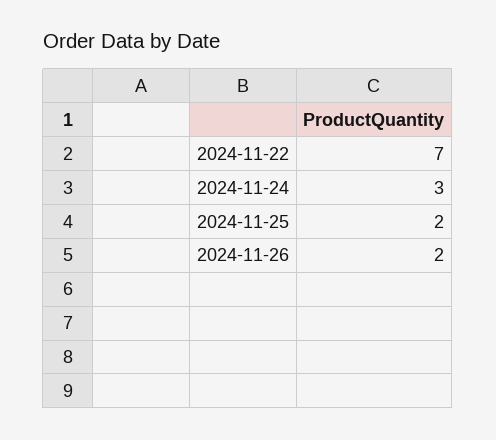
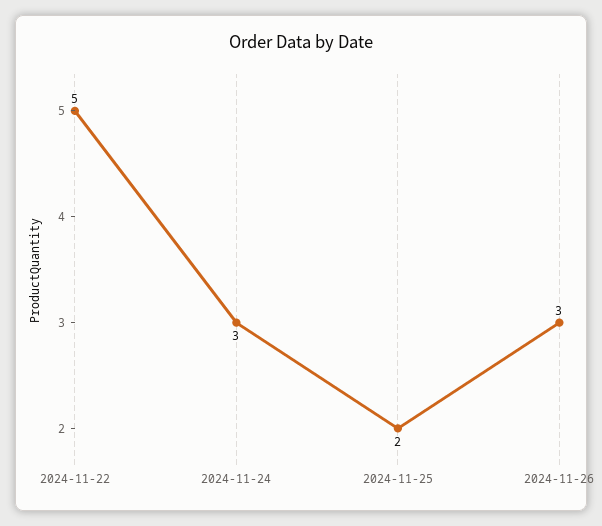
2024-11-22: 7 -> 5
2024-11-26: 2 -> 3

